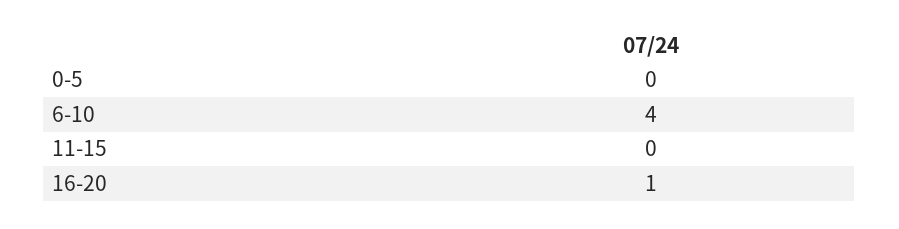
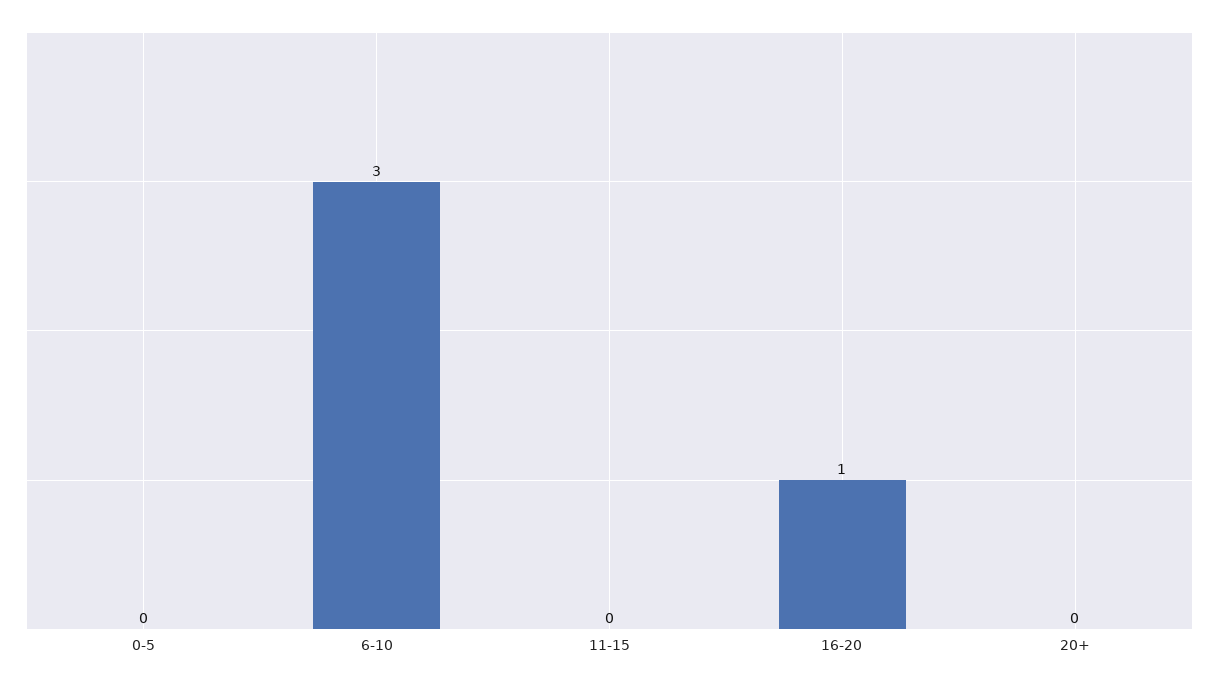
6-10: 4 -> 3
20+: none -> 0

